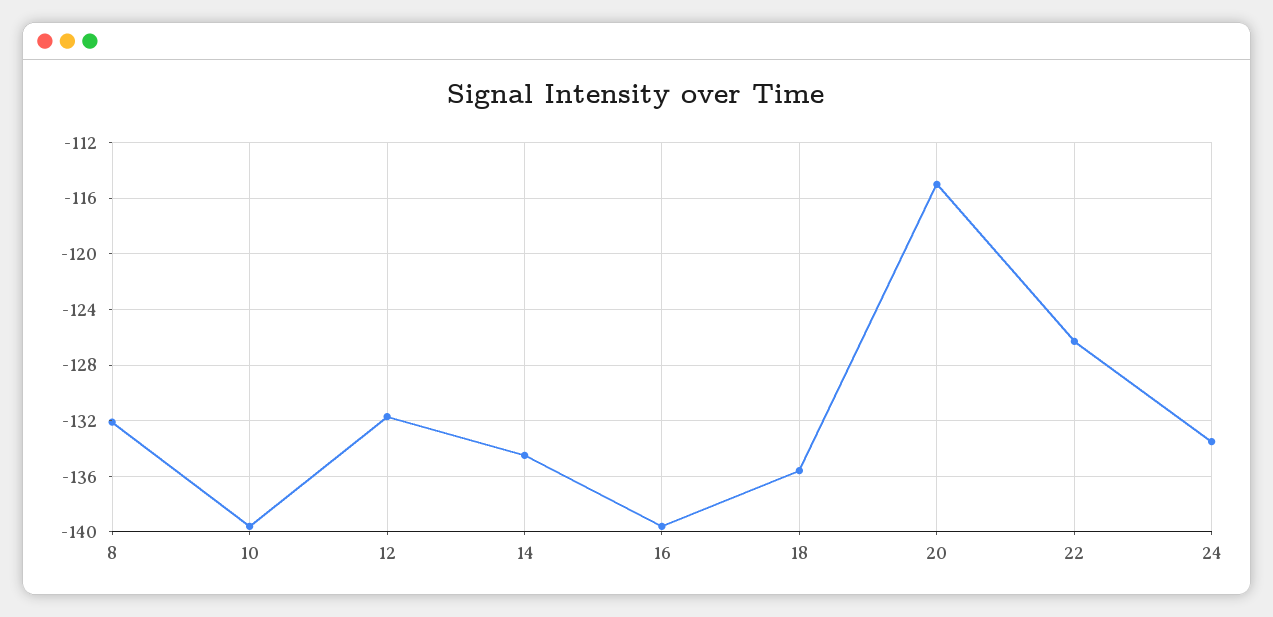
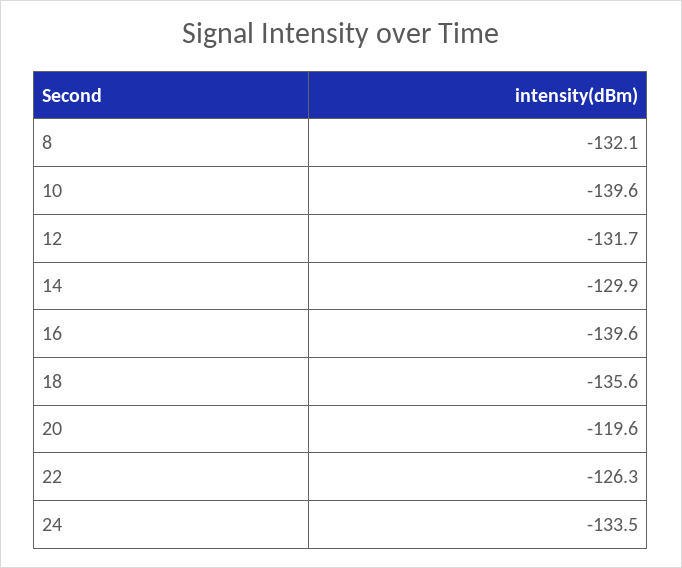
14: -134.5 -> -129.9
20: -115 -> -119.6

